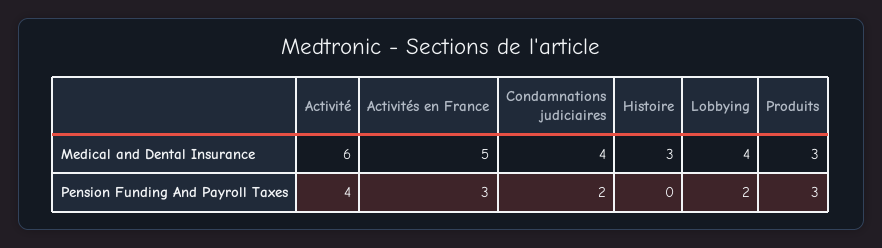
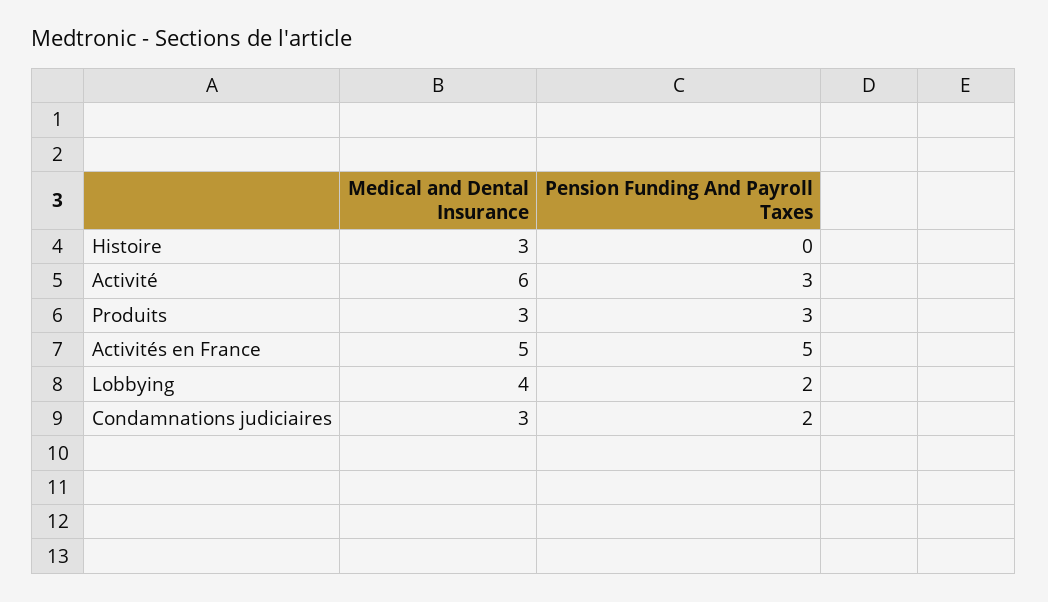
Condamnations judiciaires, Medical and Dental Insurance: 4 -> 3
Activité, Pension Funding And Payroll Taxes: 4 -> 3
Activités en France, Pension Funding And Payroll Taxes: 3 -> 5

